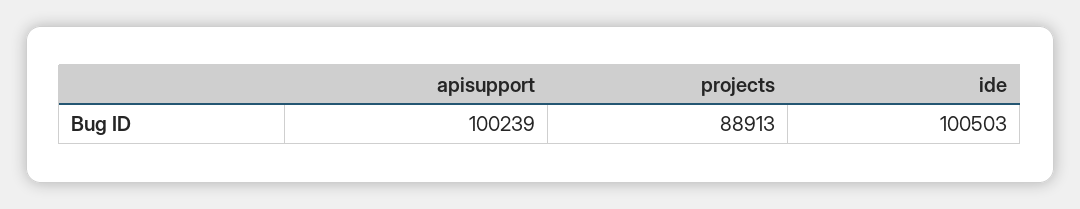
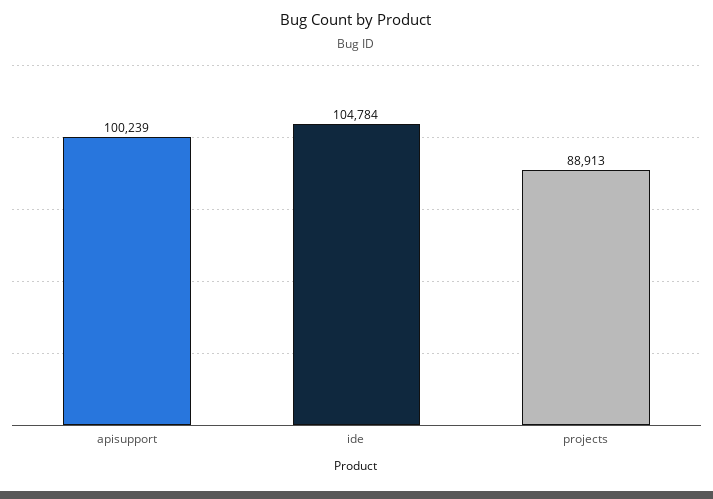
ide: 100503 -> 104784

